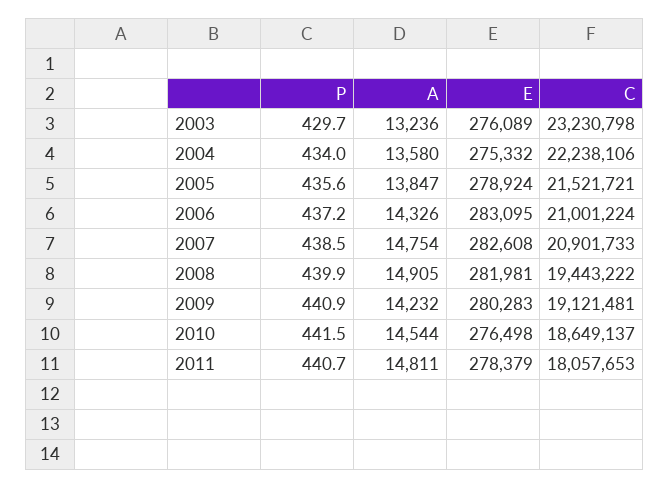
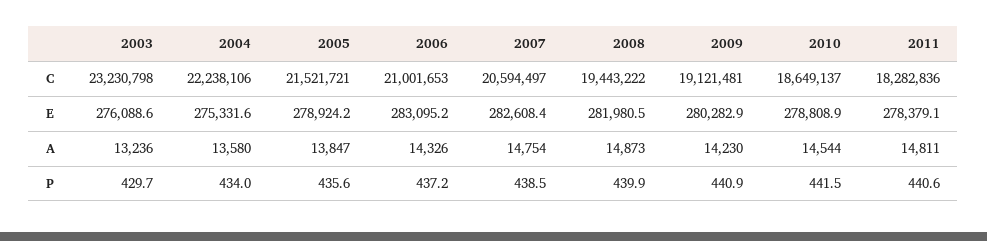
C, 2006: 21001224 -> 21001653
C, 2007: 20901733 -> 20594497
A, 2008: 14905 -> 14873
A, 2009: 14232 -> 14230
E, 2010: 276498 -> 278808.9
P, 2011: 440.7 -> 440.6
C, 2011: 18057653 -> 18282836

